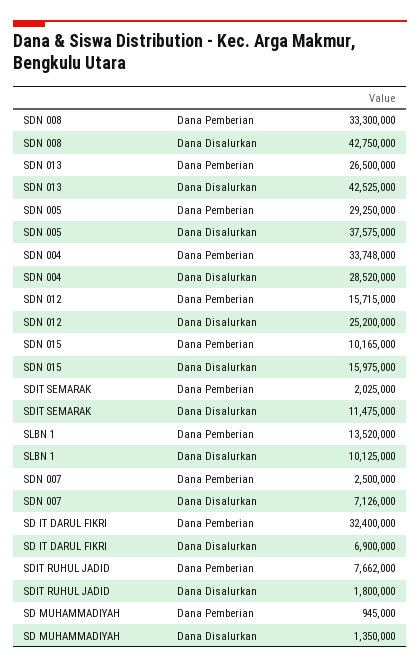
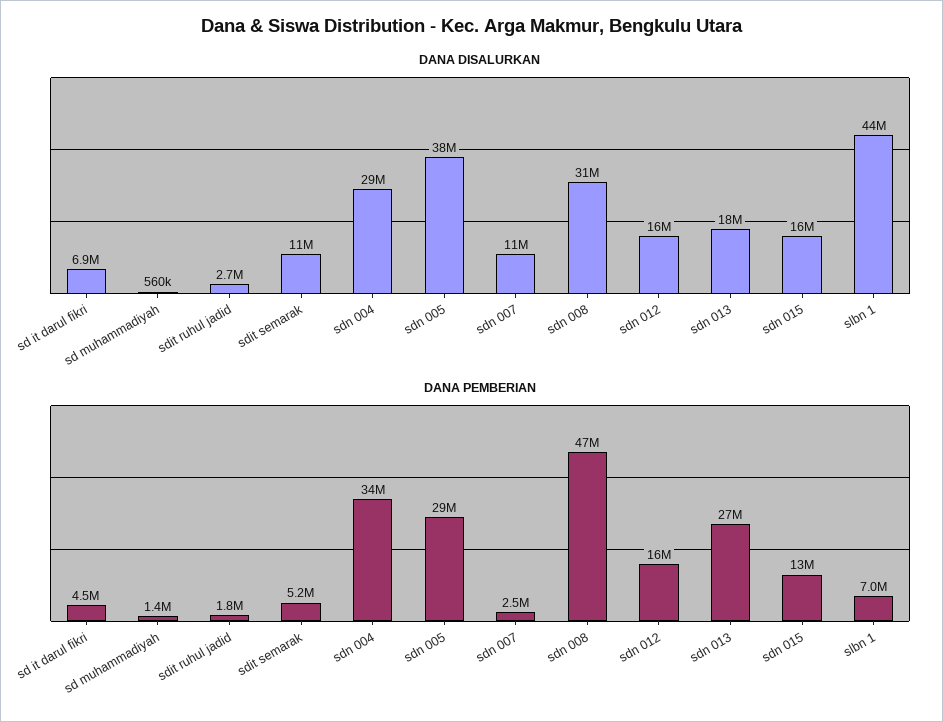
Dana Pemberian, SDN 008: 33300000 -> 47000000
Dana Disalurkan, SDN 008: 42750000 -> 31000000
Dana Disalurkan, SDN 013: 42525000 -> 18000000
Dana Disalurkan, SDN 012: 25200000 -> 16000000
Dana Pemberian, SDN 015: 10165000 -> 13000000
Dana Pemberian, SDIT SEMARAK: 2025000 -> 5200000
Dana Pemberian, SLBN 1: 13520000 -> 7000000
Dana Disalurkan, SLBN 1: 10125000 -> 44000000
Dana Disalurkan, SDN 007: 7126000 -> 11000000
Dana Pemberian, SD IT DARUL FIKRI: 32400000 -> 4500000
Dana Pemberian, SDIT RUHUL JADID: 7662000 -> 1800000
Dana Disalurkan, SDIT RUHUL JADID: 1800000 -> 2700000
Dana Pemberian, SD MUHAMMADIYAH: 945000 -> 1400000
Dana Disalurkan, SD MUHAMMADIYAH: 1350000 -> 560000

